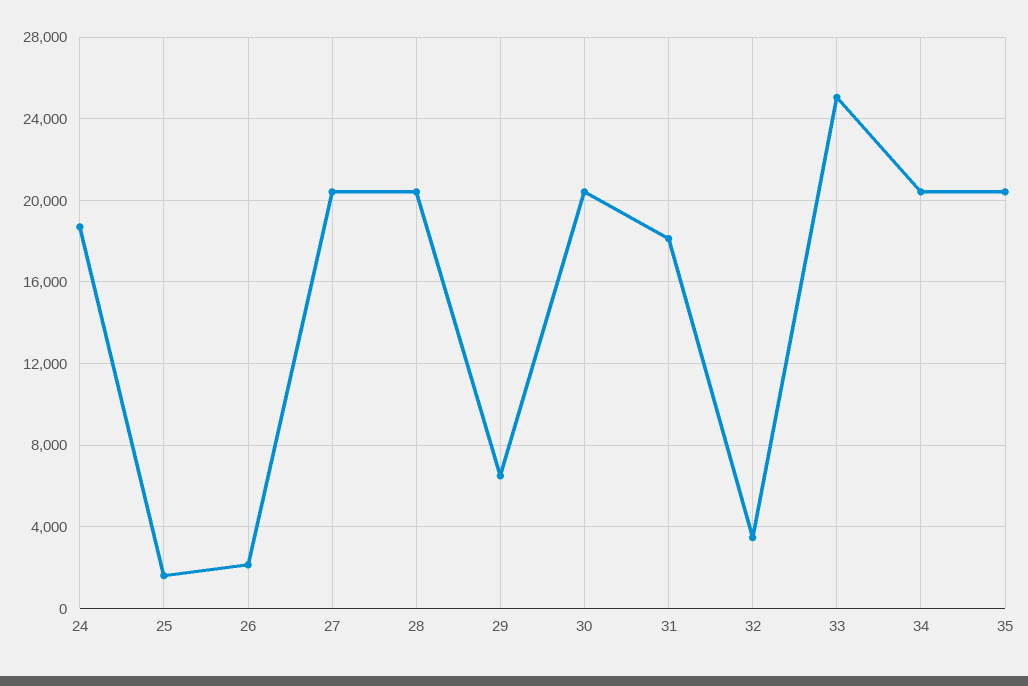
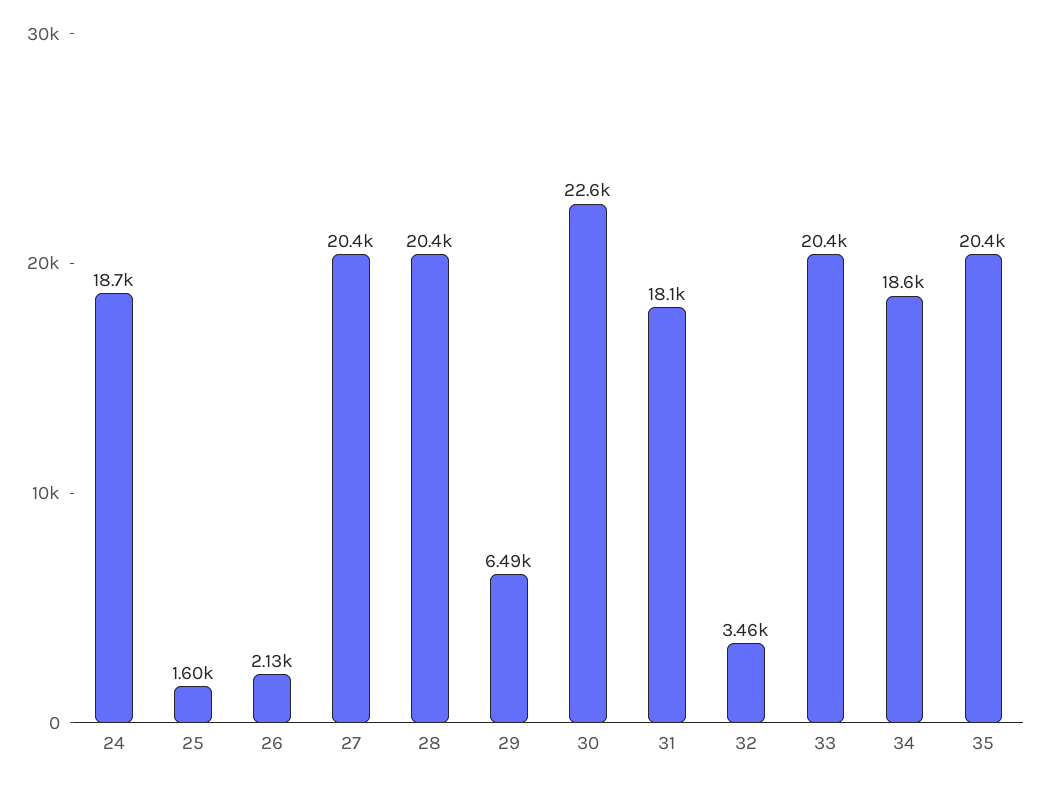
30: 20500 -> 22600
33: 25000 -> 20400
34: 20500 -> 18600

